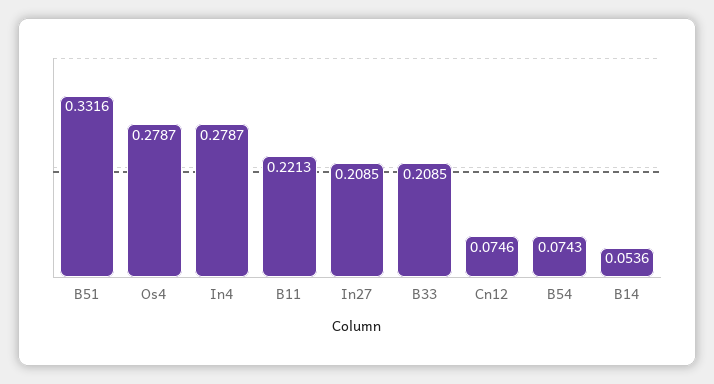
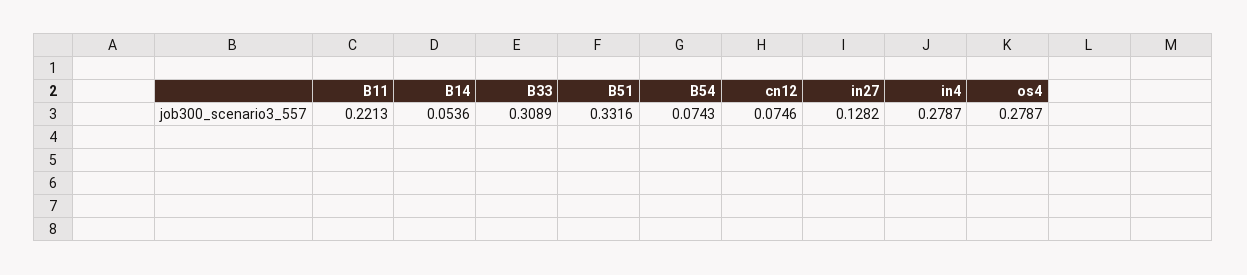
In27: 0.2085 -> 0.1282
B33: 0.2085 -> 0.3089

